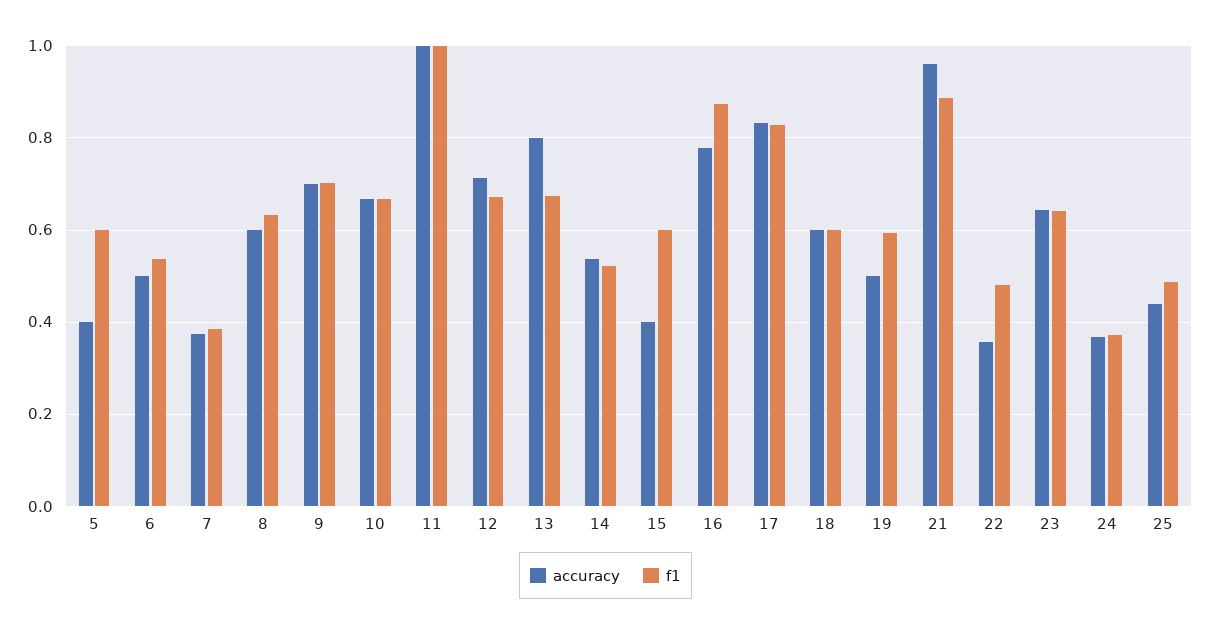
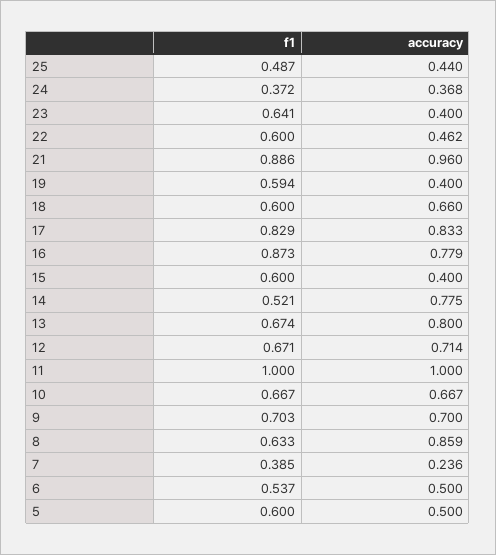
accuracy, 5: 0.4 -> 0.5
accuracy, 7: 0.38 -> 0.236
accuracy, 8: 0.6 -> 0.859
accuracy, 14: 0.54 -> 0.775
accuracy, 18: 0.6 -> 0.66
accuracy, 19: 0.5 -> 0.4
accuracy, 22: 0.36 -> 0.462
f1, 22: 0.48 -> 0.6
accuracy, 23: 0.64 -> 0.4

